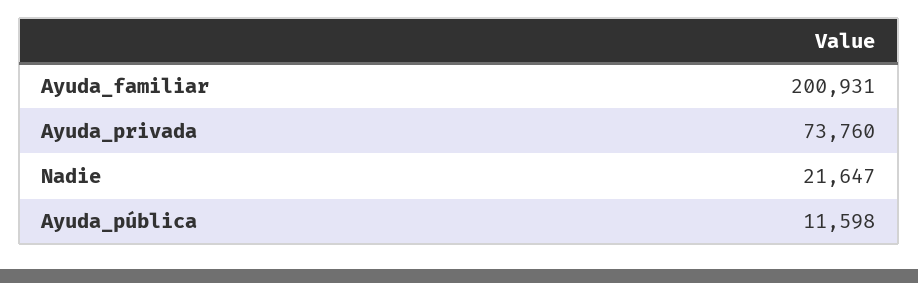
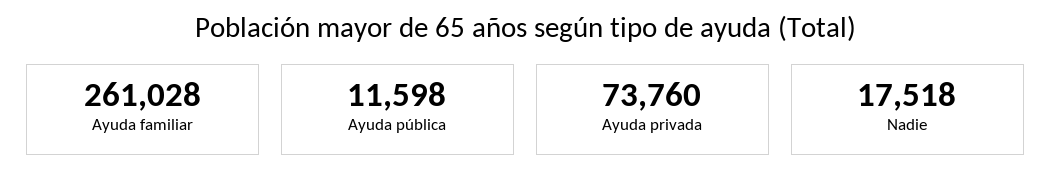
Ayuda_familiar: 200931 -> 261028
Nadie: 21647 -> 17518

